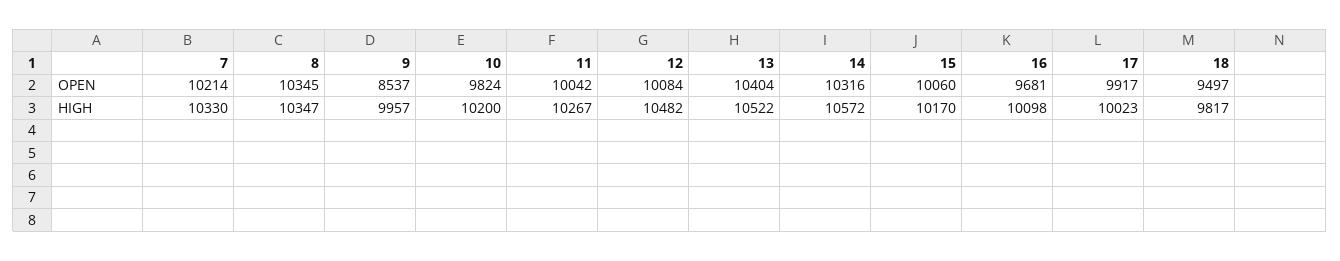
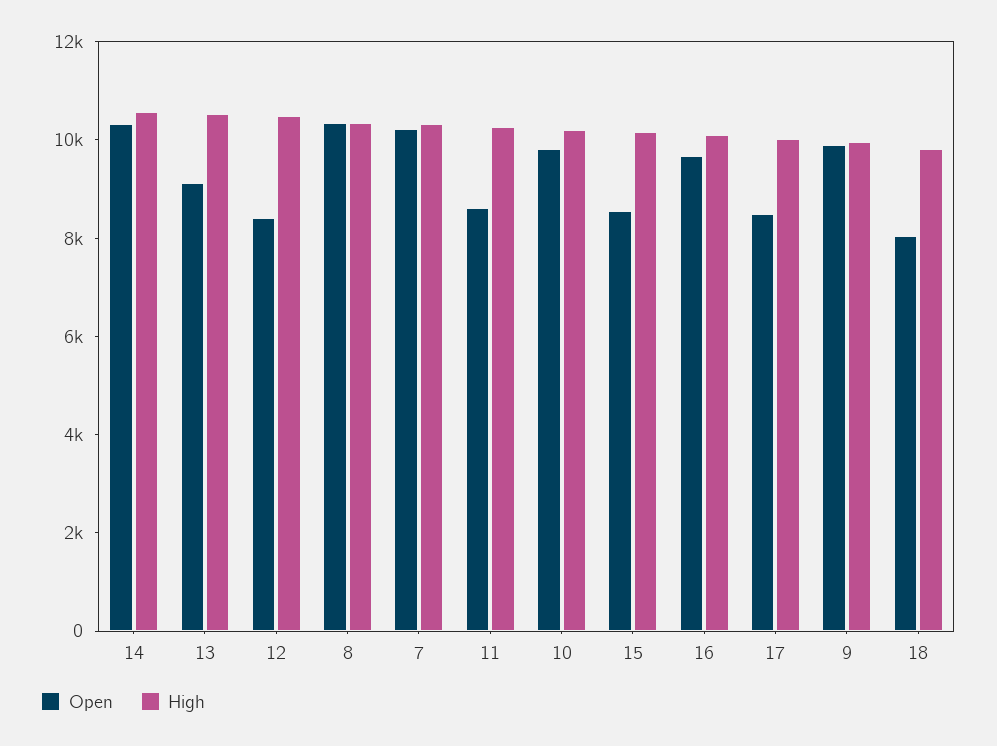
OPEN, 9: 8537 -> 10000
OPEN, 11: 10042 -> 8500
OPEN, 12: 10084 -> 8500
OPEN, 13: 10404 -> 9000
OPEN, 15: 10060 -> 8500
OPEN, 17: 9917 -> 8500
OPEN, 18: 9497 -> 8000

